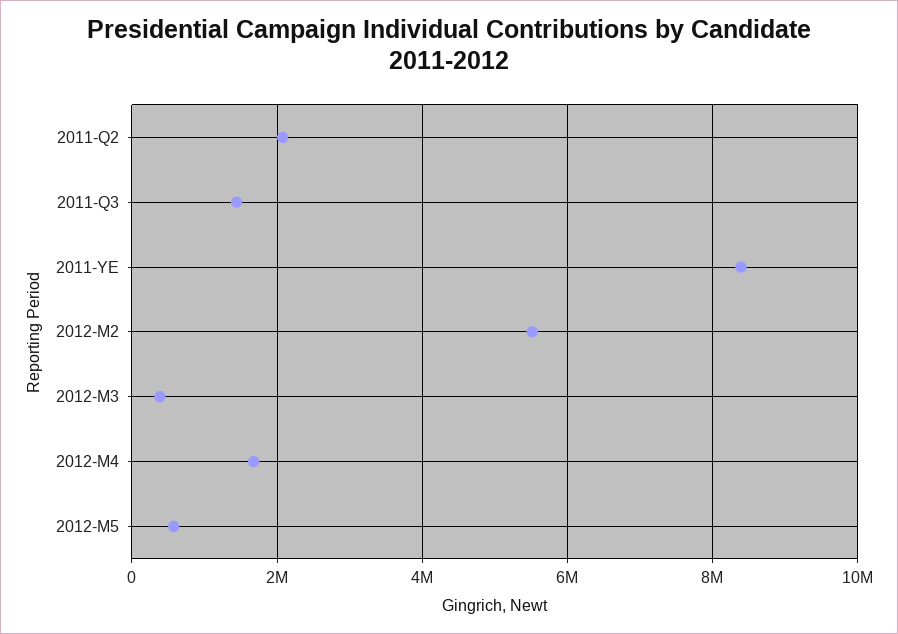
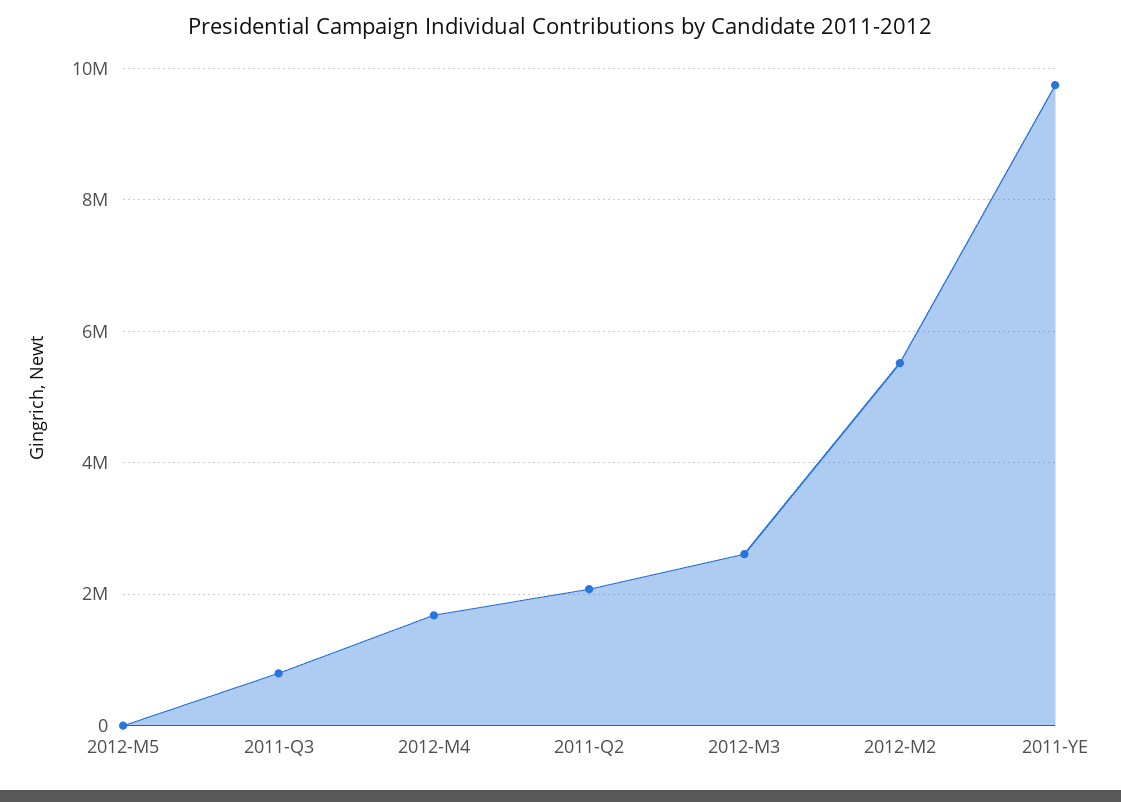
2011-Q3: 1400000 -> 800000
2011-YE: 8400000 -> 9800000
2012-M3: 400000 -> 2600000
2012-M5: 600000 -> 0

